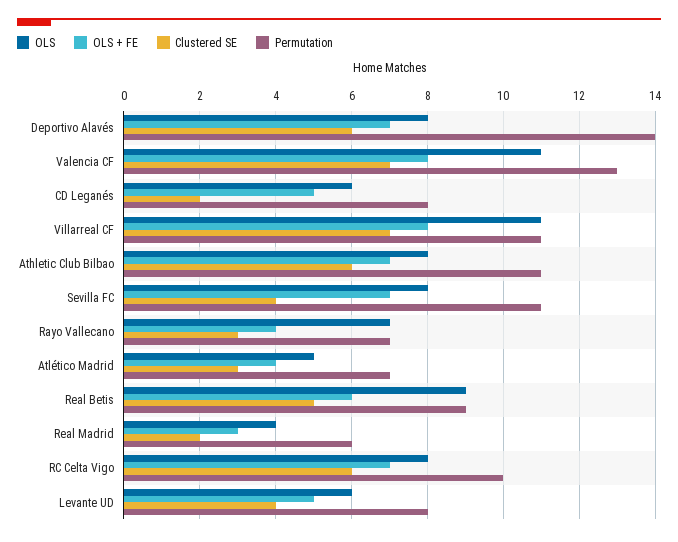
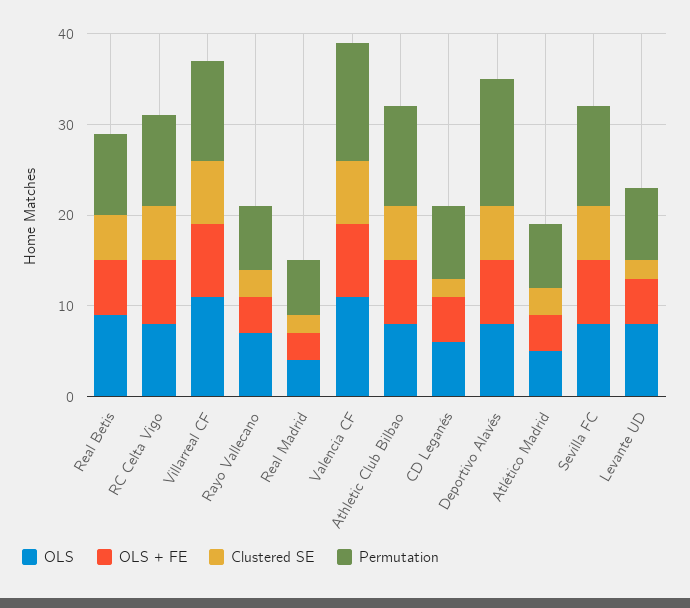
Clustered SE, Sevilla FC: 4 -> 6
OLS, Levante UD: 6 -> 8
Clustered SE, Levante UD: 4 -> 2

